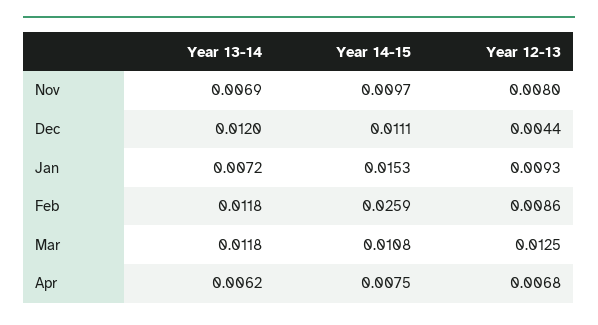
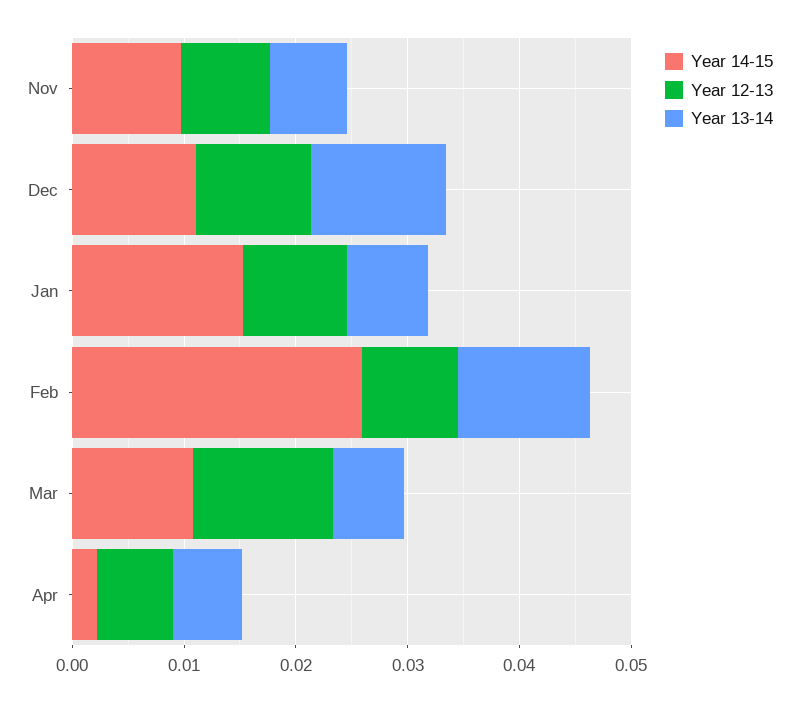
Year 12-13, Dec: 0.0044 -> 0.01
Year 13-14, Mar: 0.0118 -> 0.006
Year 14-15, Apr: 0.0075 -> 0.002

